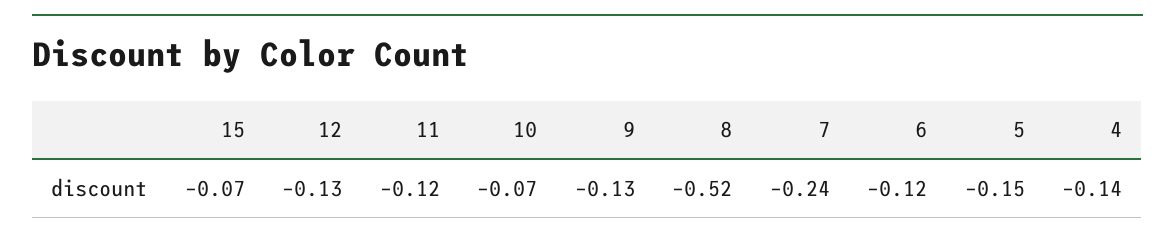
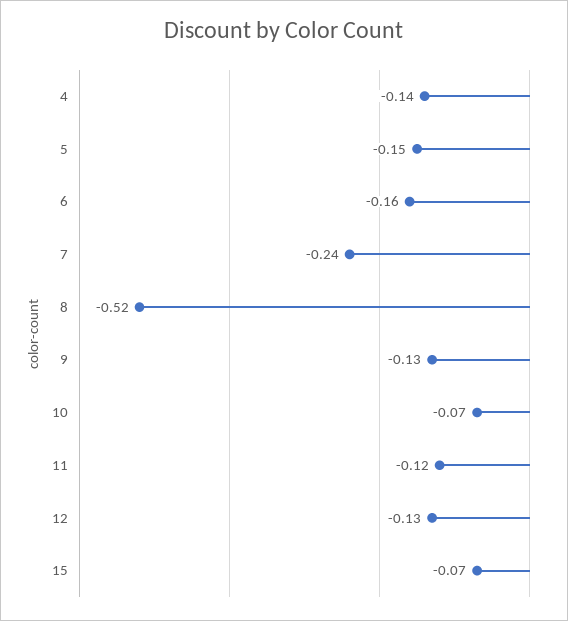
6: -0.12 -> -0.16

